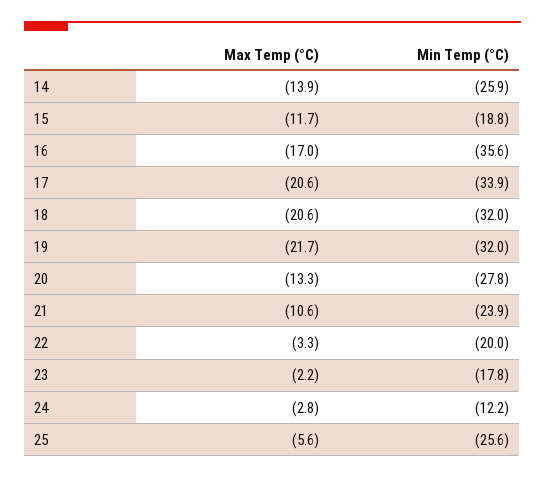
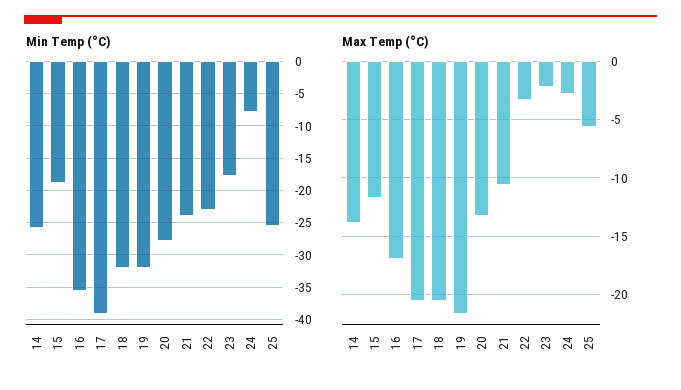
Min Temp (°C), 17: -33.9 -> -39
Min Temp (°C), 22: -20 -> -23
Min Temp (°C), 24: -12.2 -> -8

